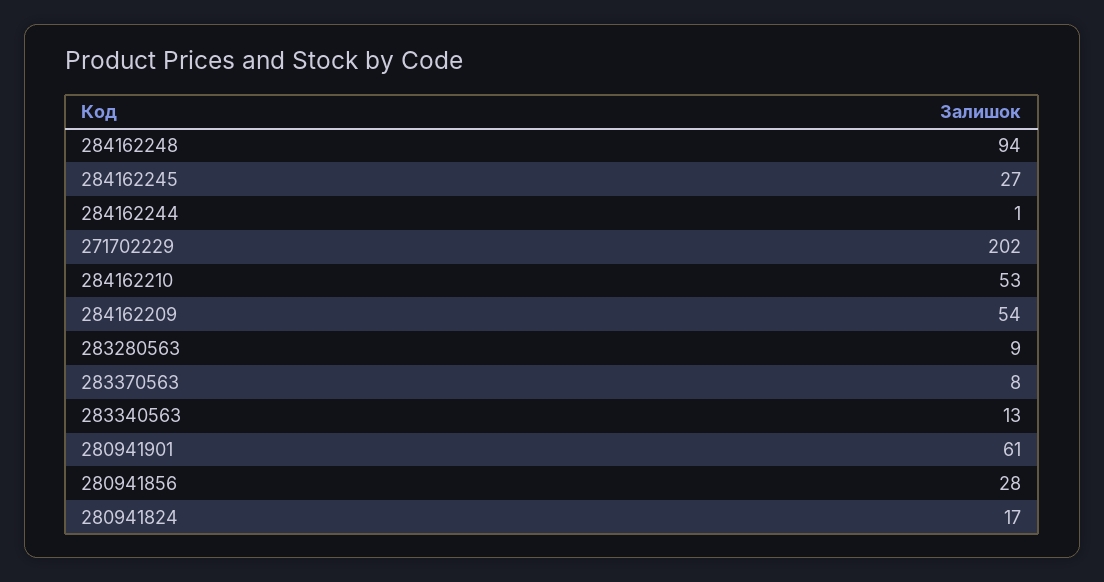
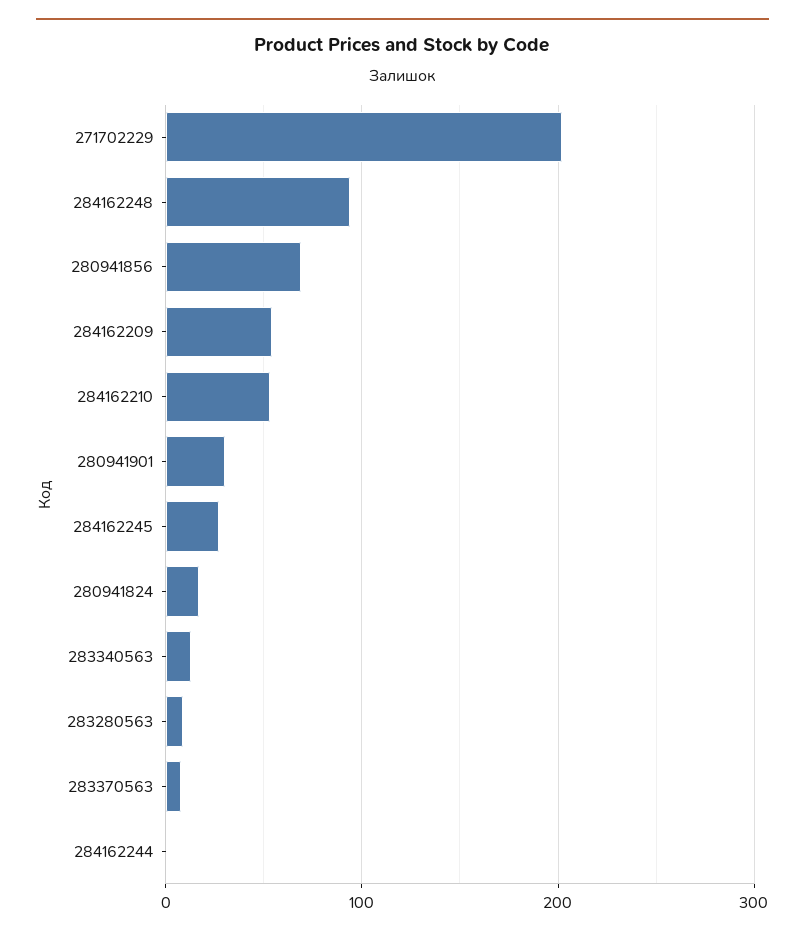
280941901: 61 -> 30
280941856: 28 -> 70

